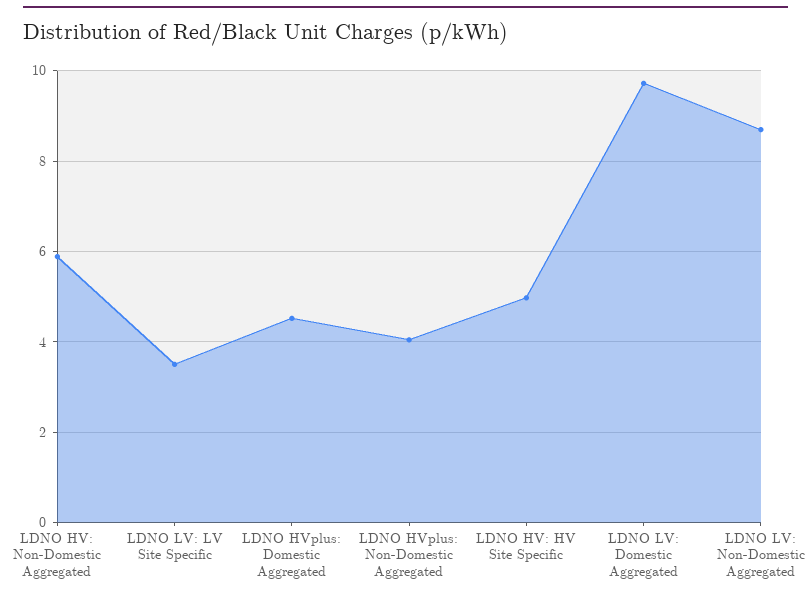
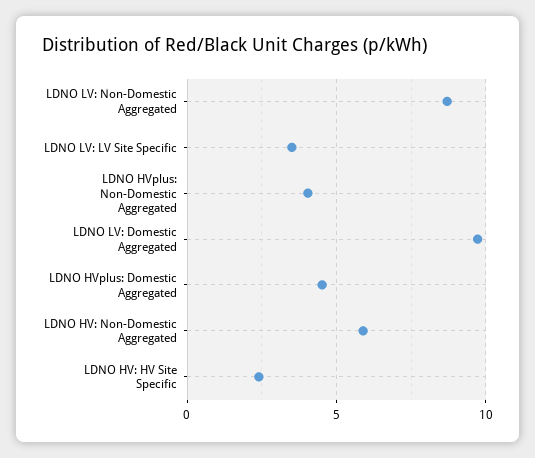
LDNO HV: HV Site Specific: 5 -> 2.5

